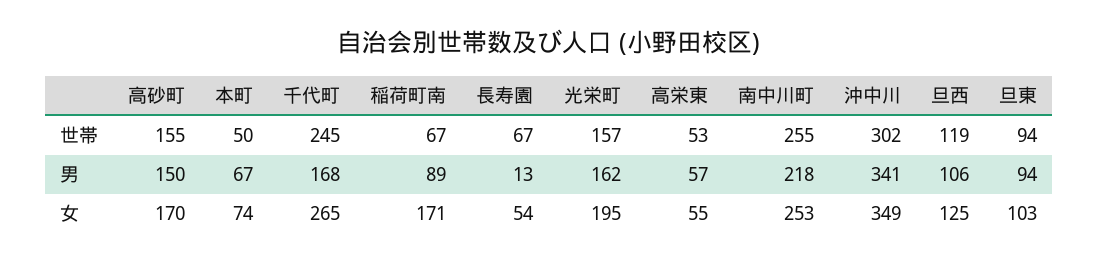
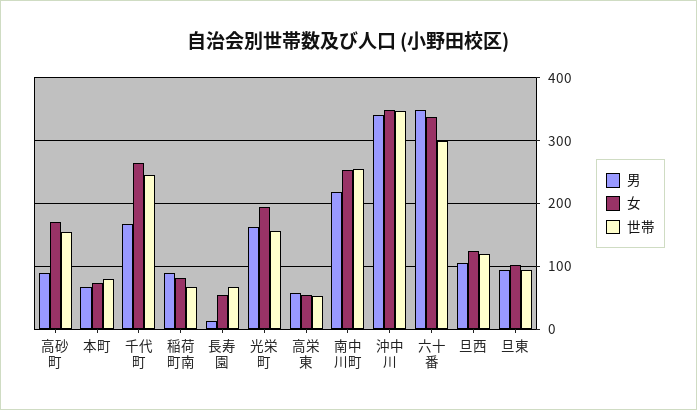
世帯, 本町: 50 -> 80
世帯, 沖中川: 302 -> 350
男, 高砂町: 150 -> 90
女, 稲荷町南: 171 -> 80
男, 六十番: none -> 350
女, 六十番: none -> 340
世帯, 六十番: none -> 300

